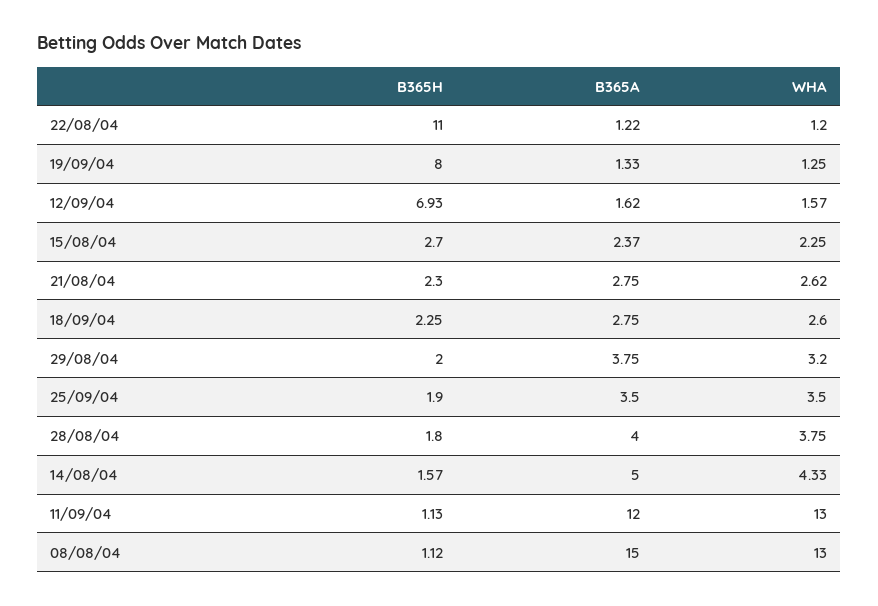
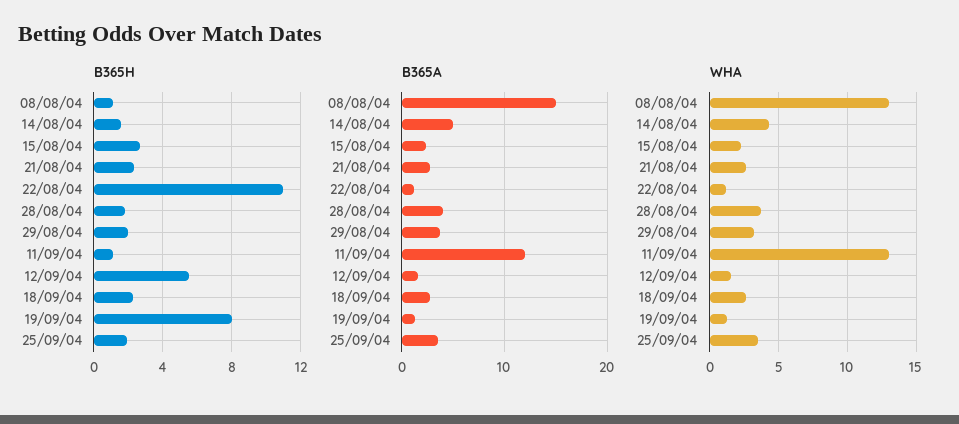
B365H, 12/09/04: 6.93 -> 5.5

